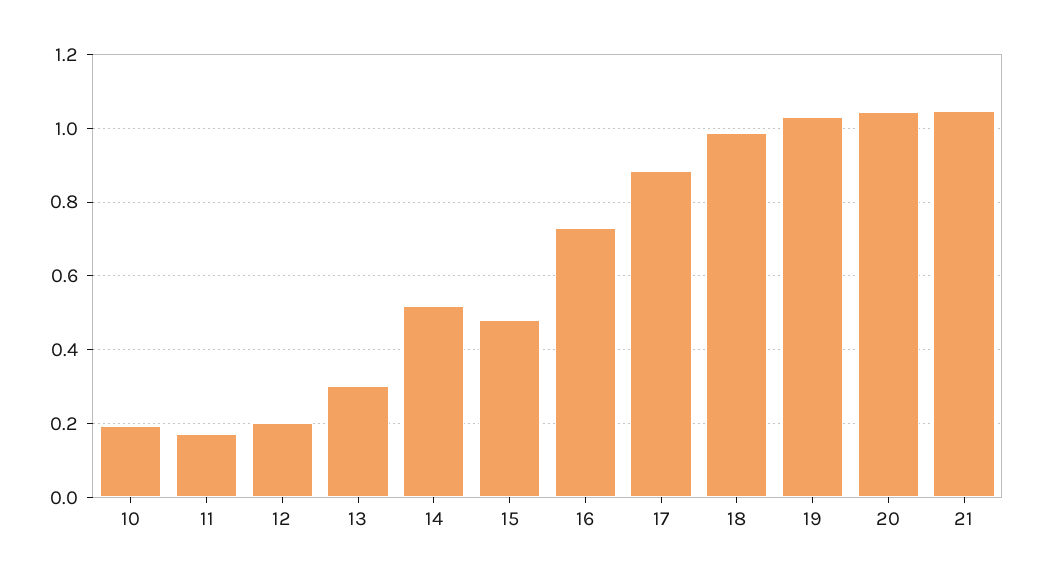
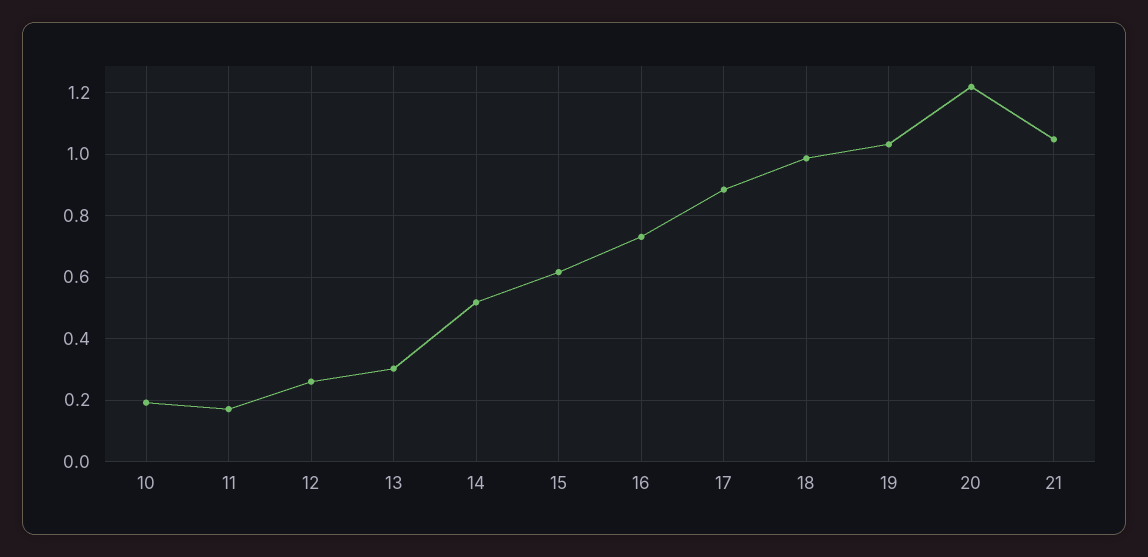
12: 0.2 -> 0.26
15: 0.48 -> 0.62
20: 1.04 -> 1.22

